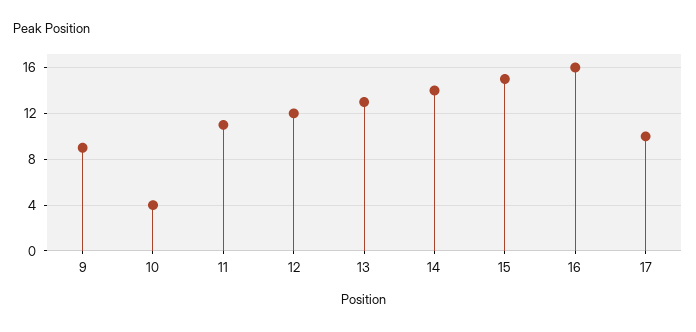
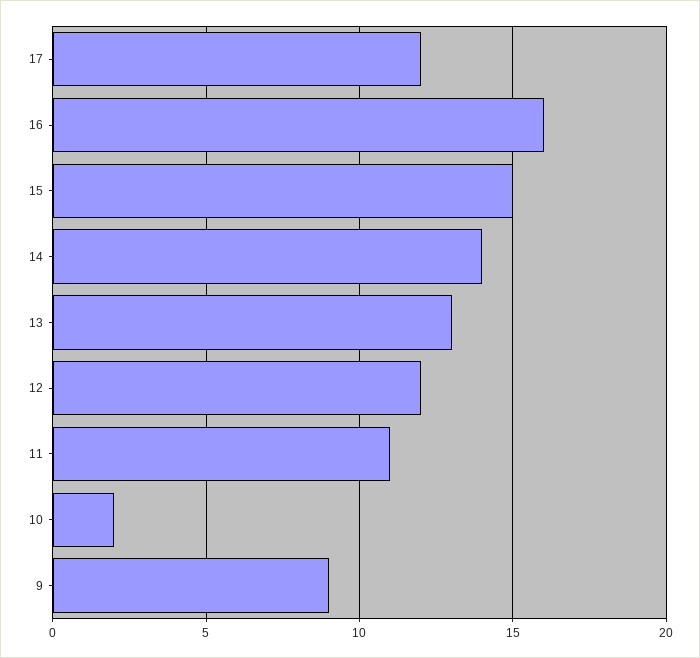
10: 4 -> 2
17: 10 -> 12

